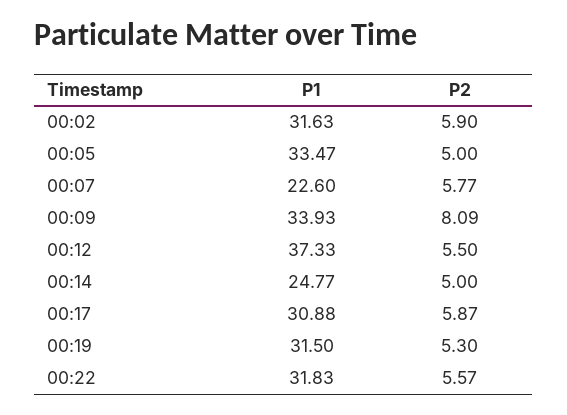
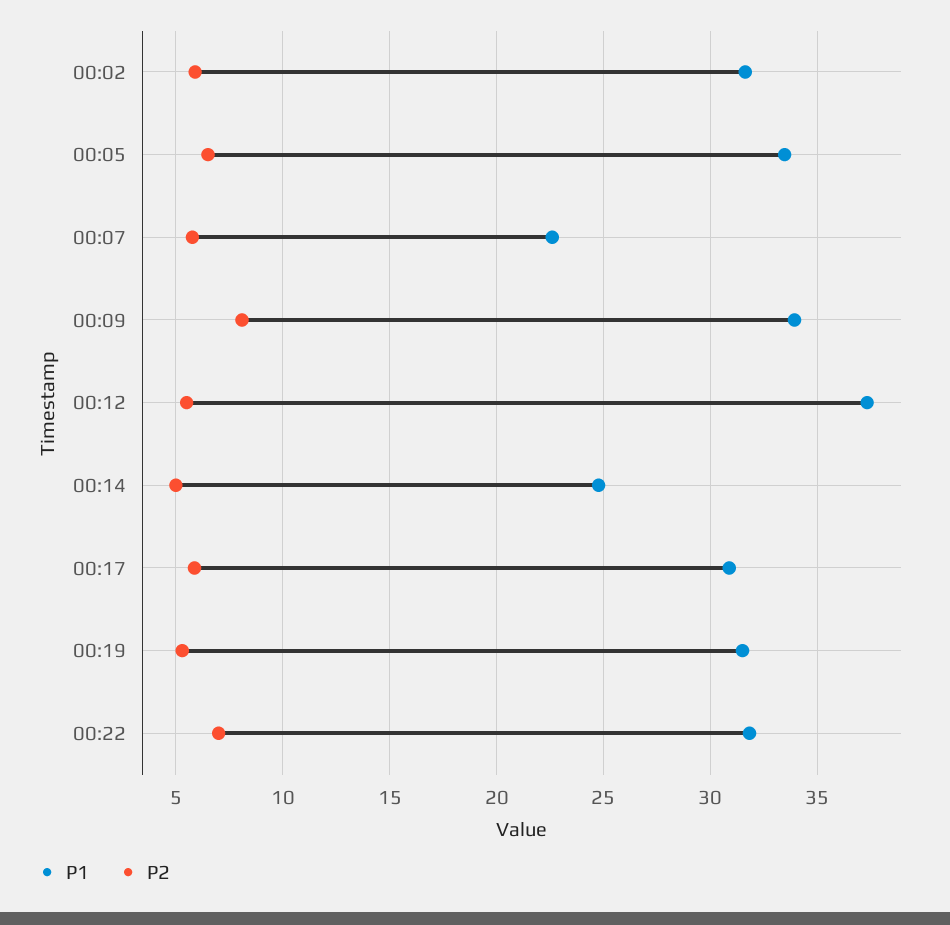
P2, 00:05: 5 -> 6.5
P2, 00:22: 5.57 -> 7

